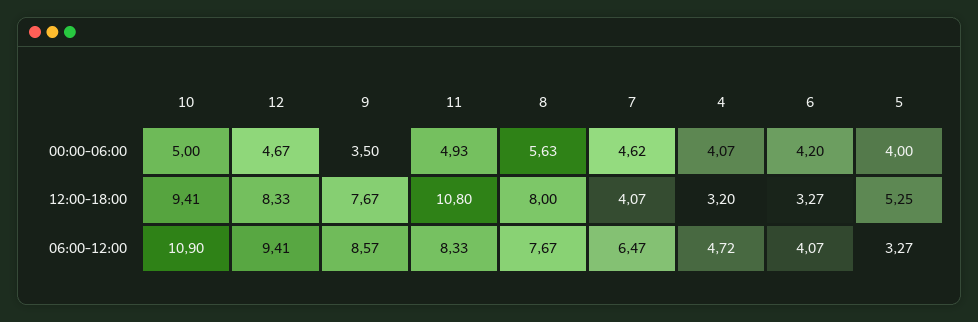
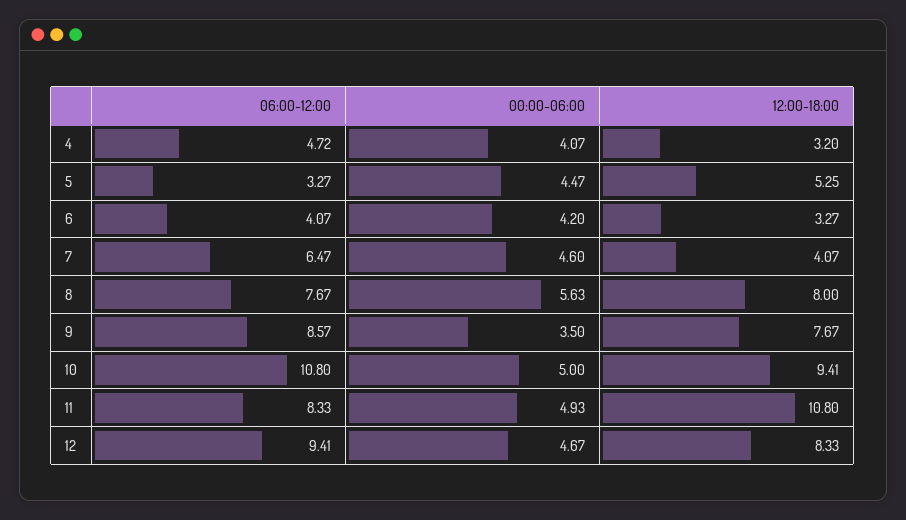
7, 00:00-06:00: 4.62 -> 4.6
5, 00:00-06:00: 4 -> 4.47
10, 06:00-12:00: 10.9 -> 10.8

